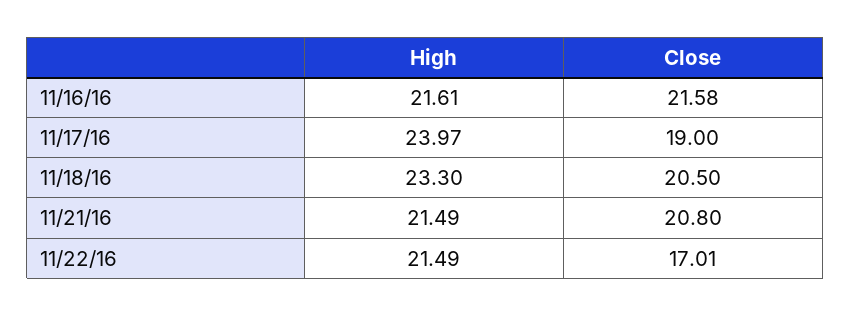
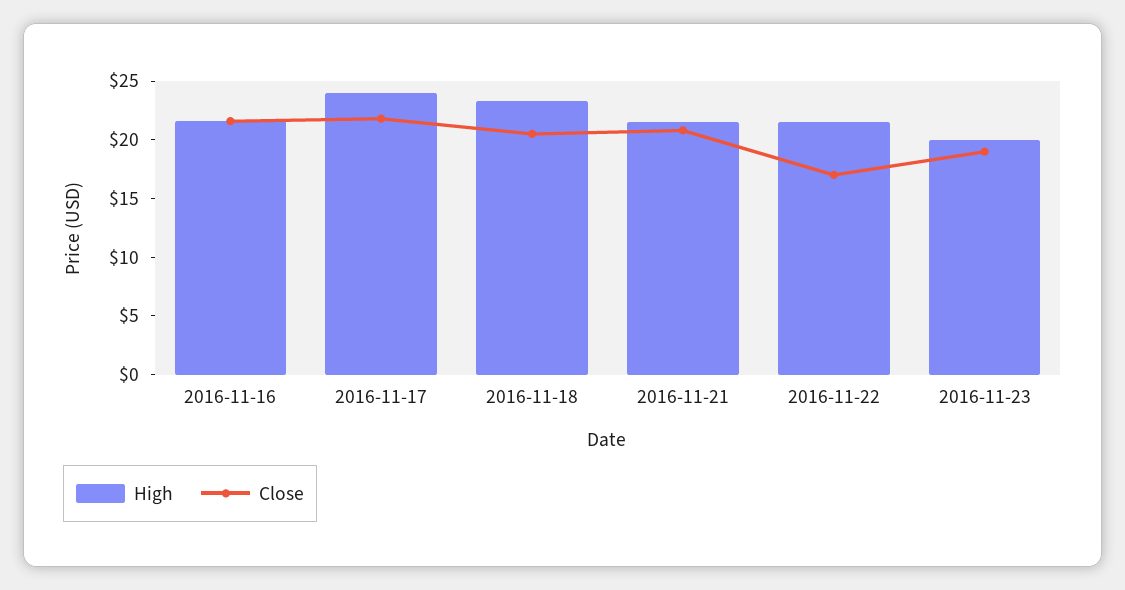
Close, 11/17/16: 19 -> 22
High, 2016-11-23: none -> 20
Close, 2016-11-23: none -> 19

